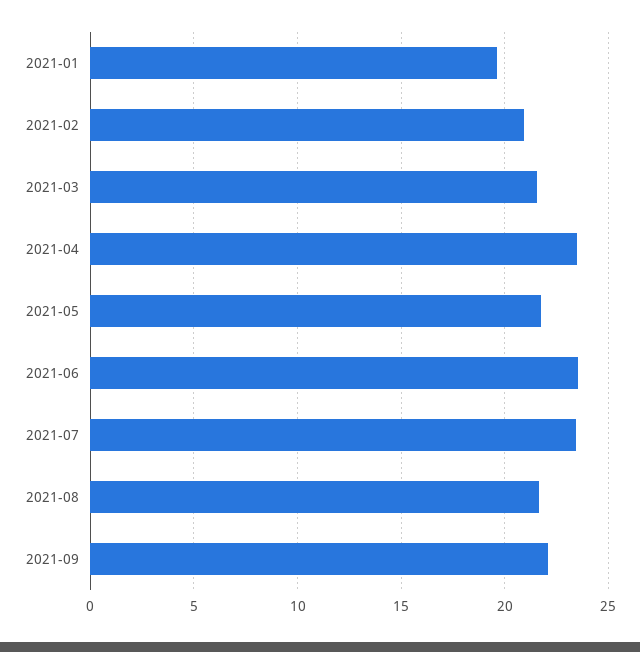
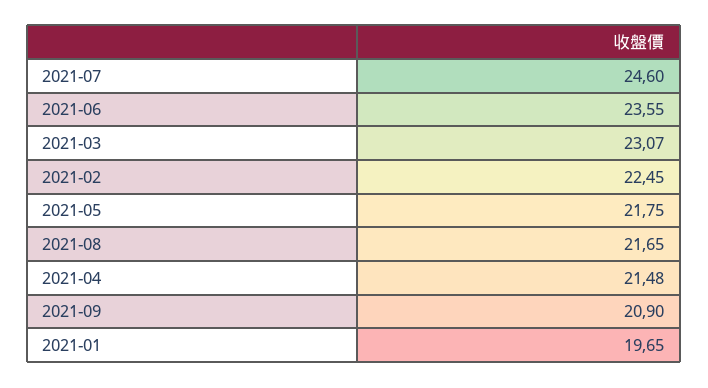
2021-02: 21 -> 22.45
2021-03: 21.5 -> 23.07
2021-04: 23.5 -> 21.48
2021-07: 23.5 -> 24.6
2021-09: 22 -> 20.9

